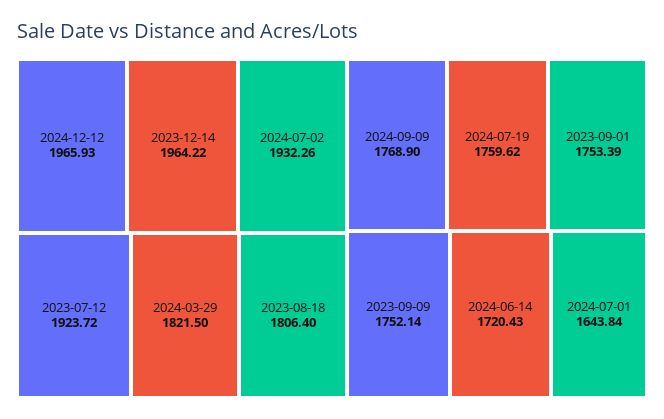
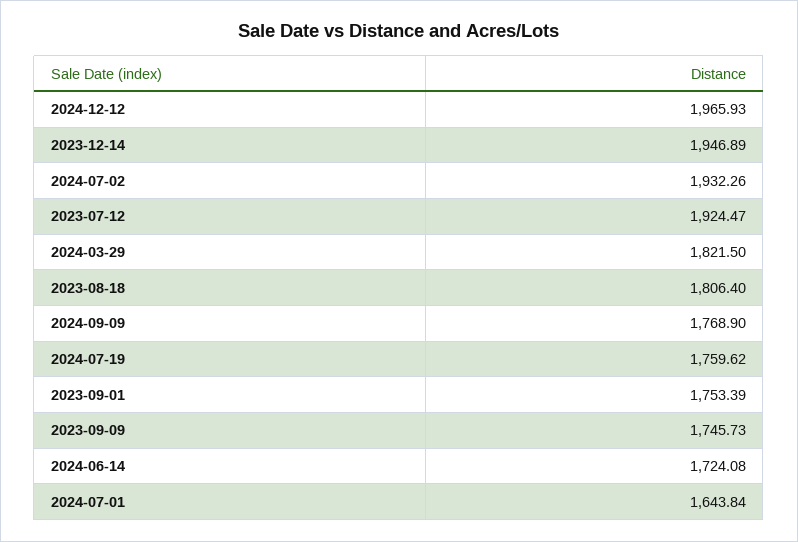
2023-12-14: 1964.22 -> 1946.89
2023-07-12: 1923.72 -> 1924.47
2023-09-09: 1752.14 -> 1745.73
2024-06-14: 1720.43 -> 1724.08

